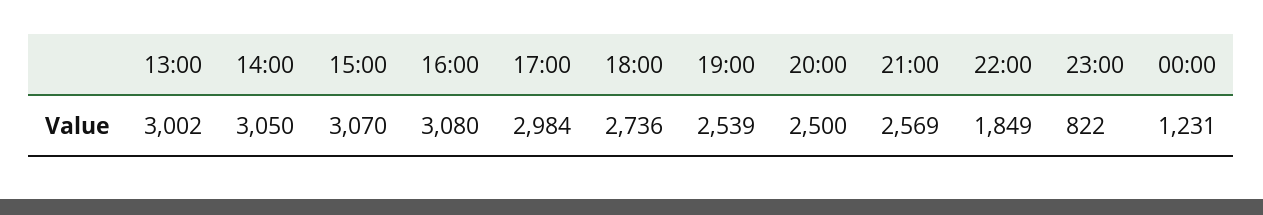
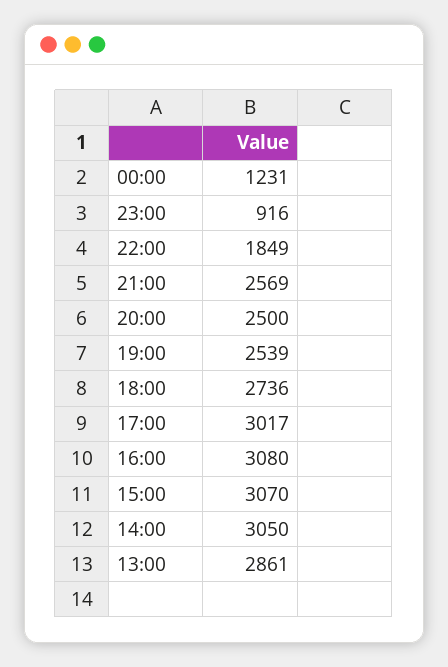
13:00: 3002 -> 2861
17:00: 2984 -> 3017
23:00: 822 -> 916

